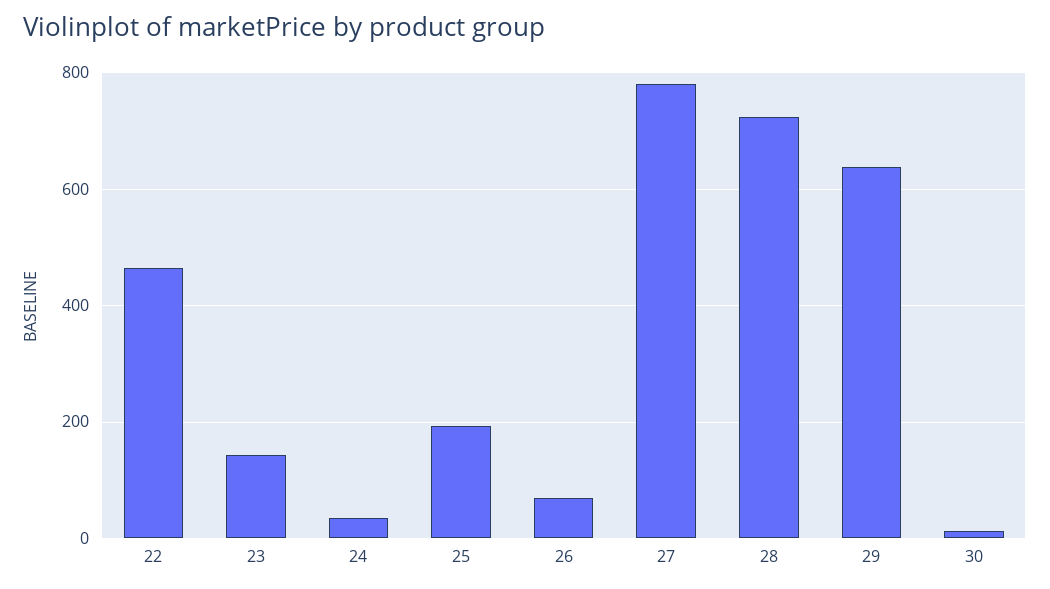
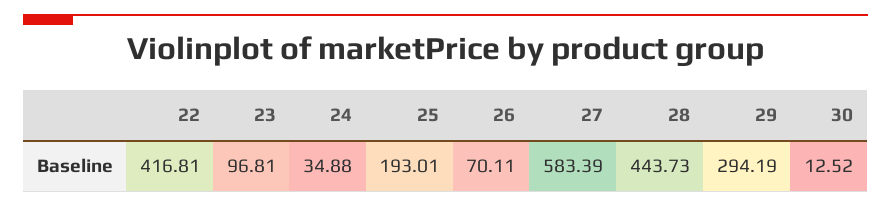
22: 460 -> 416.81
23: 140 -> 96.81
27: 780 -> 583.39
28: 720 -> 443.73
29: 640 -> 294.19

